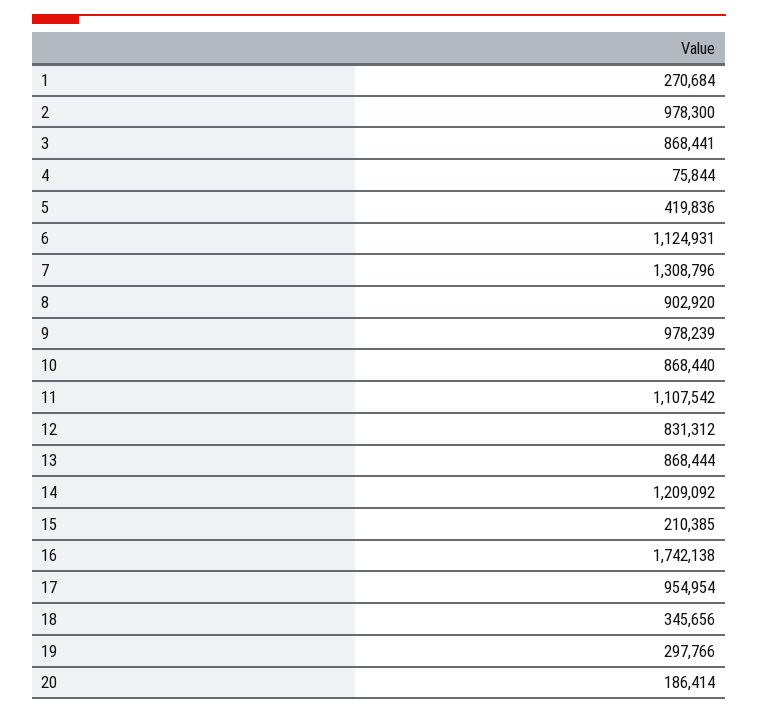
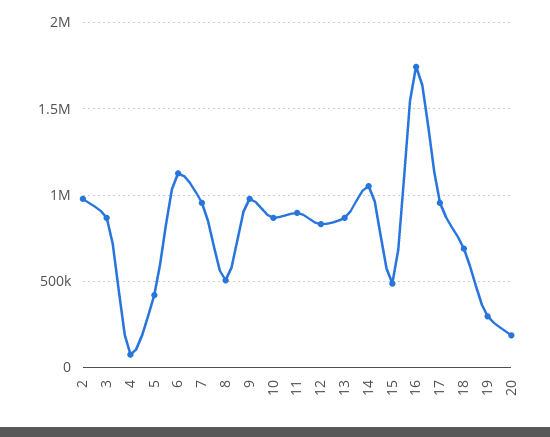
1: 270684 -> none
7: 1308796 -> 950000
8: 902920 -> 500000
11: 1107542 -> 900000
14: 1209092 -> 1050000
15: 210385 -> 500000
18: 345656 -> 700000

